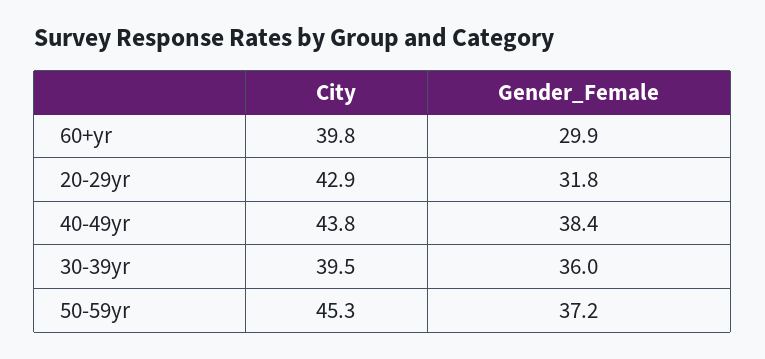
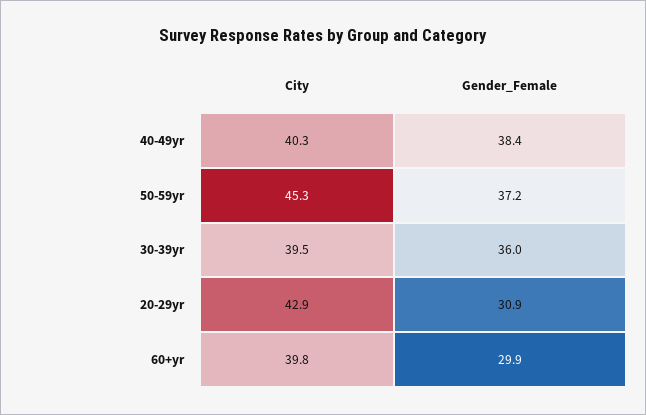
Gender_Female, 20-29yr: 31.8 -> 30.9
City, 40-49yr: 43.8 -> 40.3

